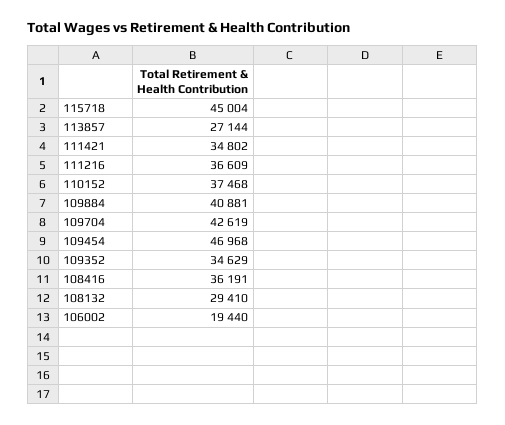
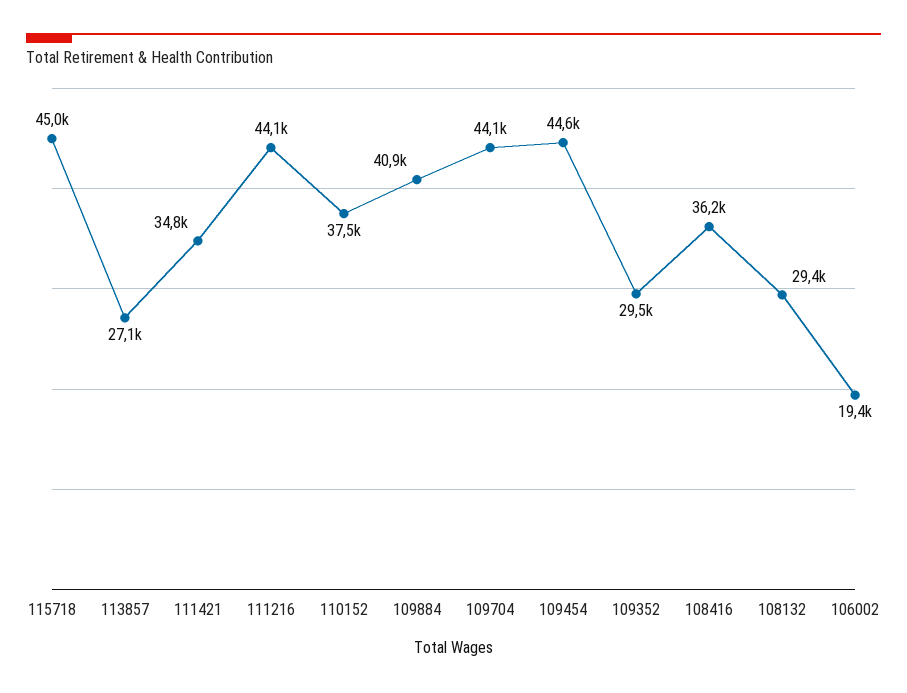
111216: 36609 -> 44100
109704: 42619 -> 44100
109454: 46968 -> 44600
109352: 34629 -> 29500

